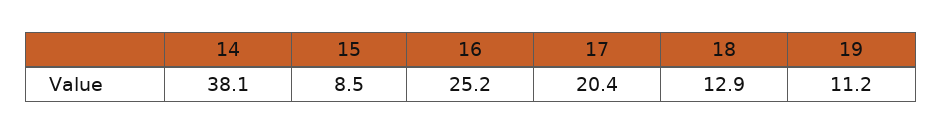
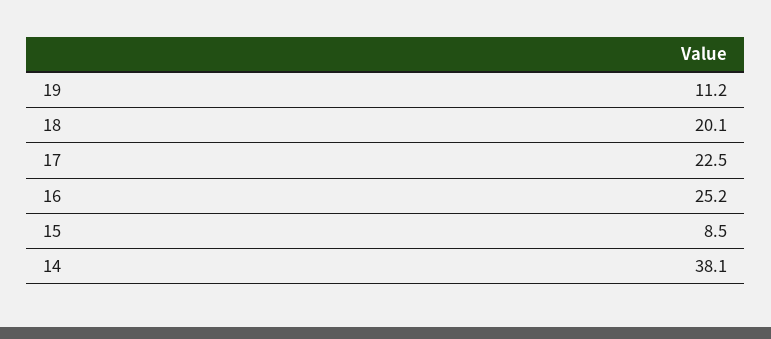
17: 20.4 -> 22.5
18: 12.9 -> 20.1

